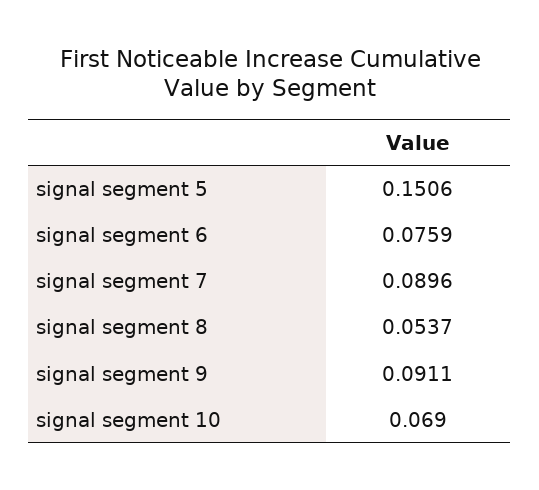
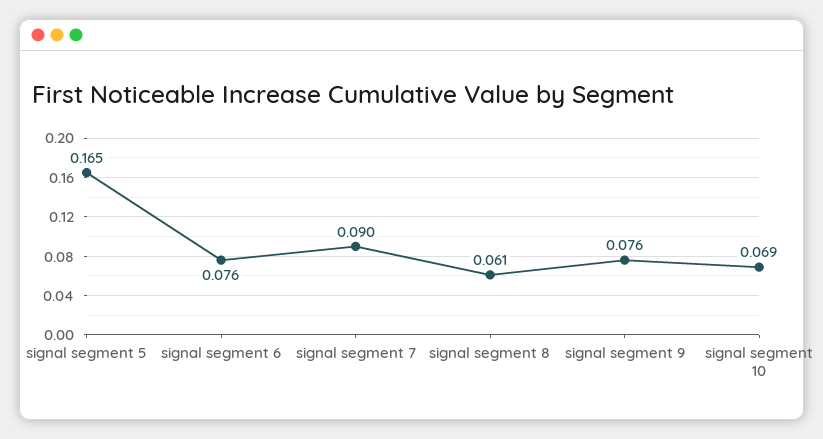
signal segment 5: 0.1506 -> 0.165
signal segment 8: 0.0537 -> 0.061
signal segment 9: 0.0911 -> 0.076

